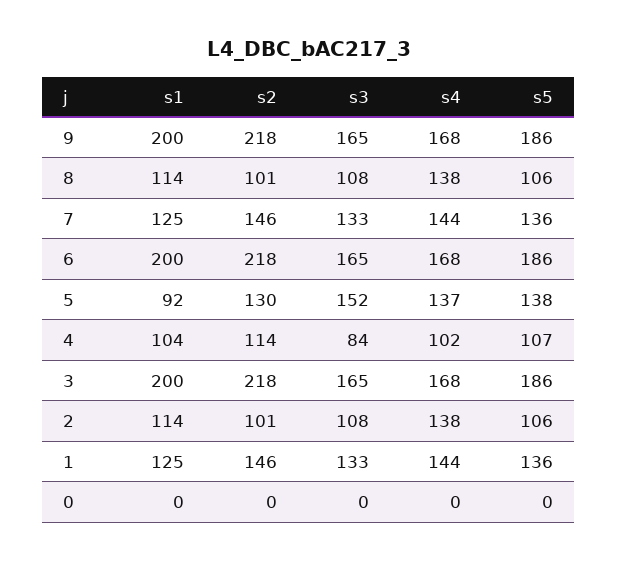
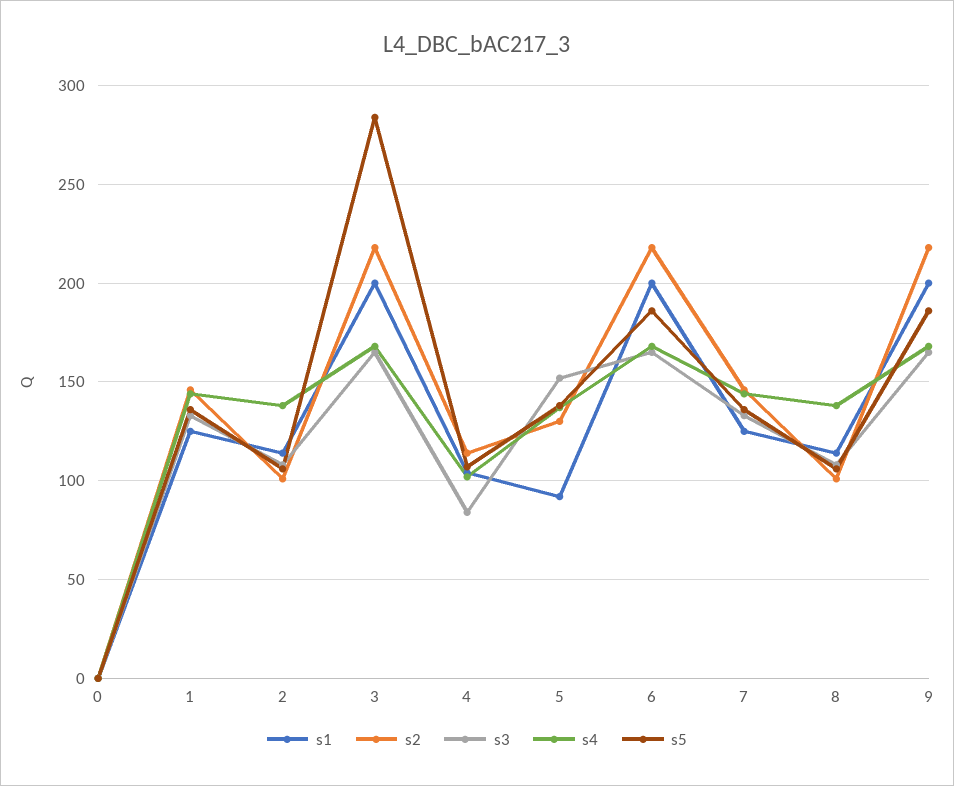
s5, 3: 186 -> 285

